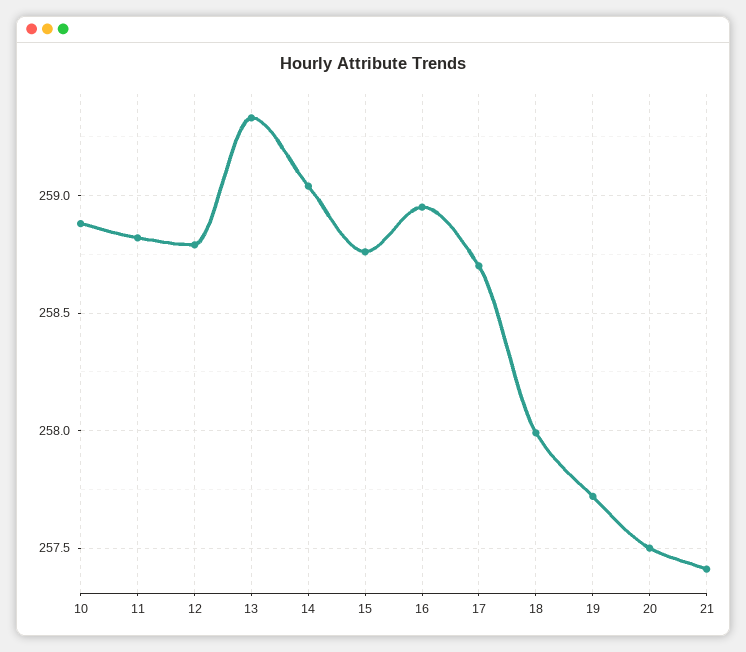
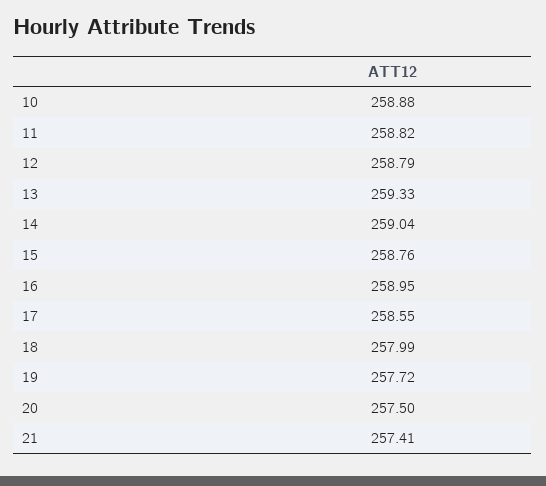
17: 258.7 -> 258.55

